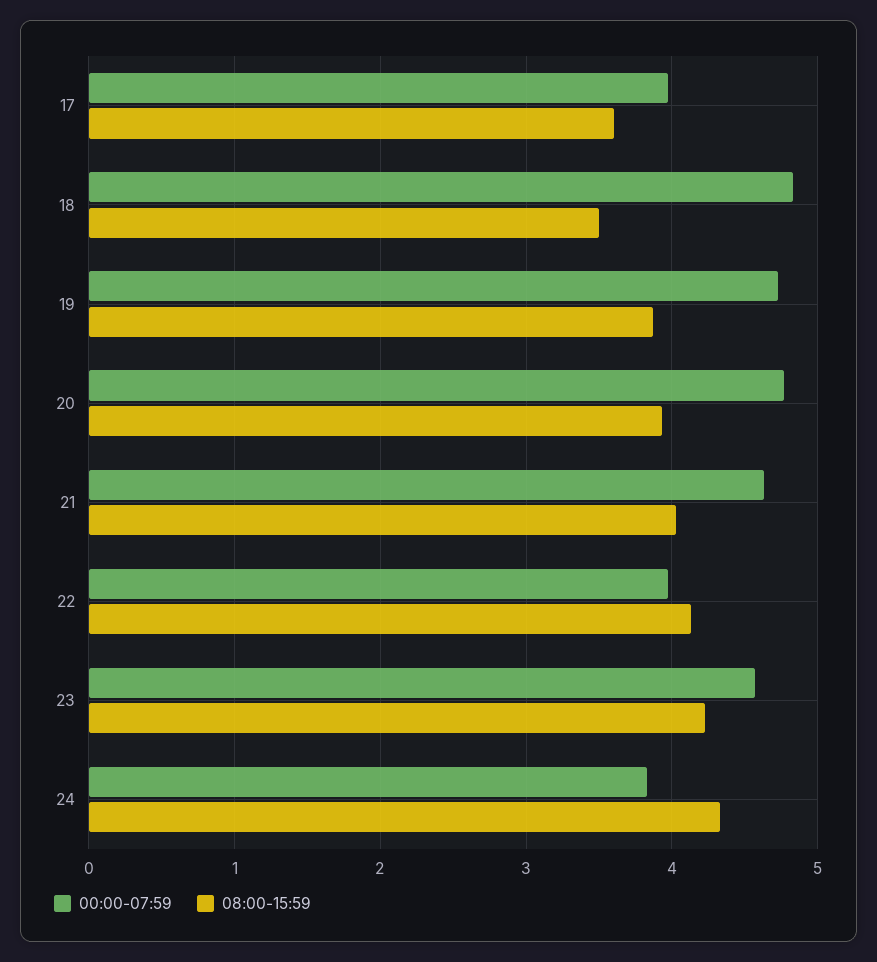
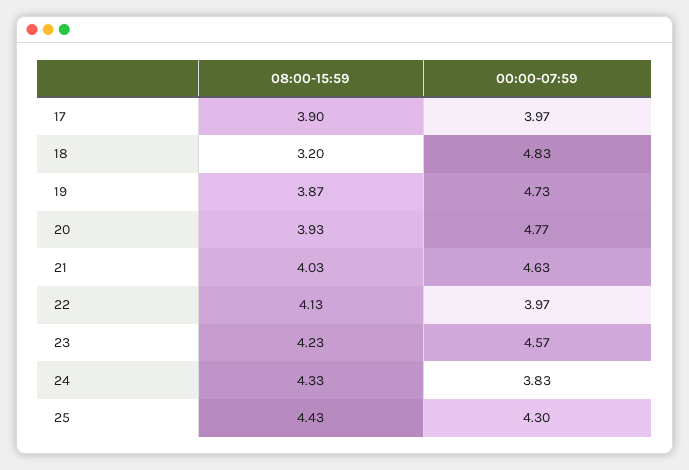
08:00-15:59, 17: 3.6 -> 3.9
08:00-15:59, 18: 3.5 -> 3.2
08:00-15:59, 25: none -> 4.43
00:00-07:59, 25: none -> 4.3

